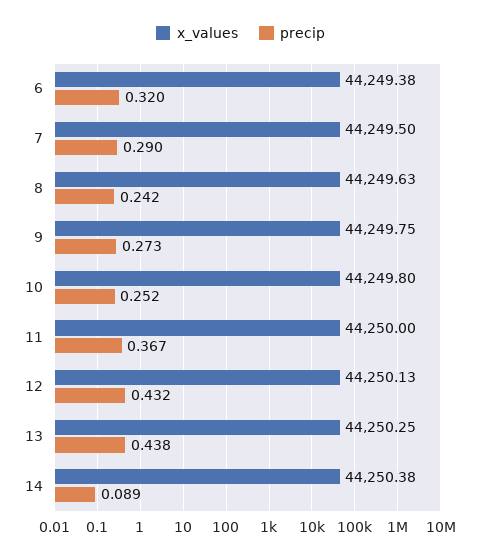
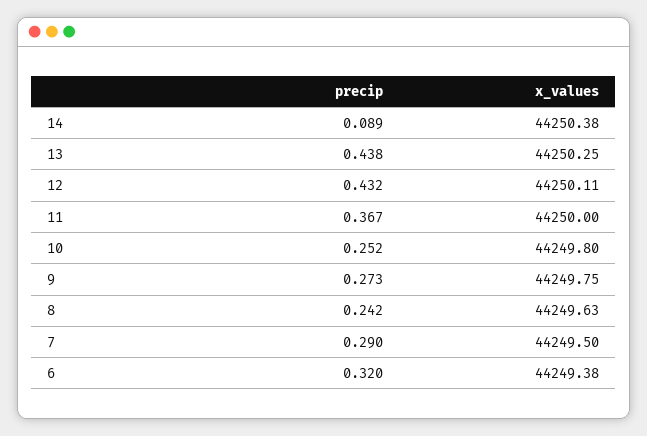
x_values, 12: 44250.13 -> 44250.11

